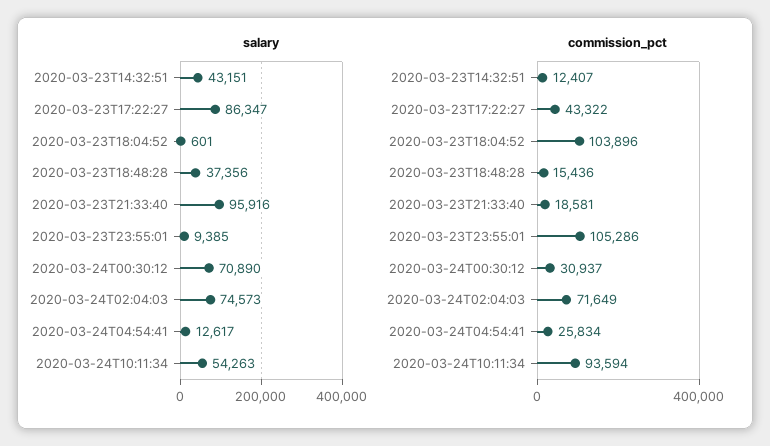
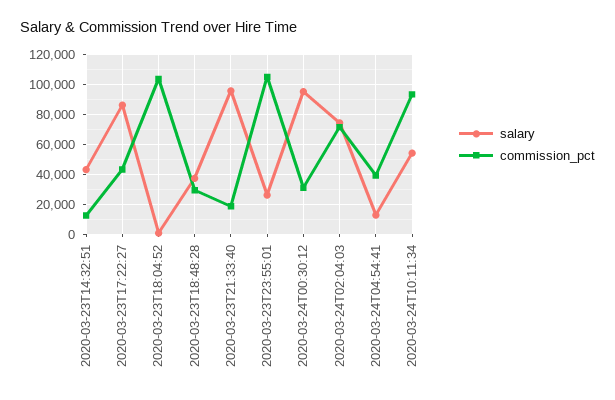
salary, 2020-03-23T23:55:01: 9385 -> 25000
salary, 2020-03-24T00:30:12: 70890 -> 95000
commission_pct, 2020-03-23T18:48:28: 15436 -> 30000
commission_pct, 2020-03-24T04:54:41: 25834 -> 40000

